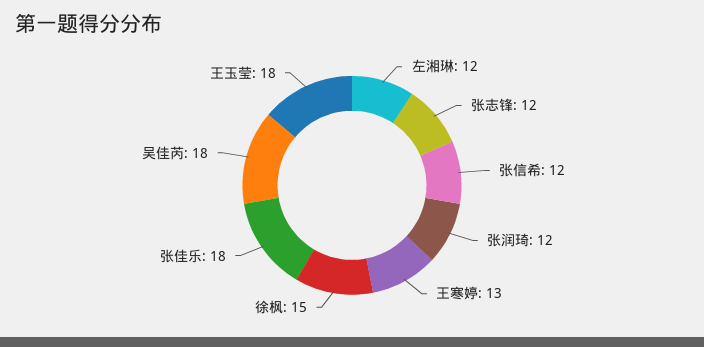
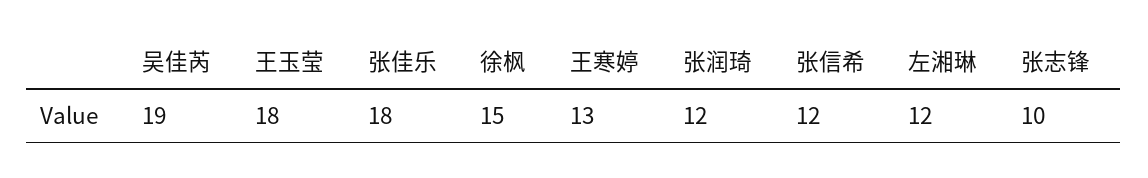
张志锋: 12 -> 10
吴佳芮: 18 -> 19

